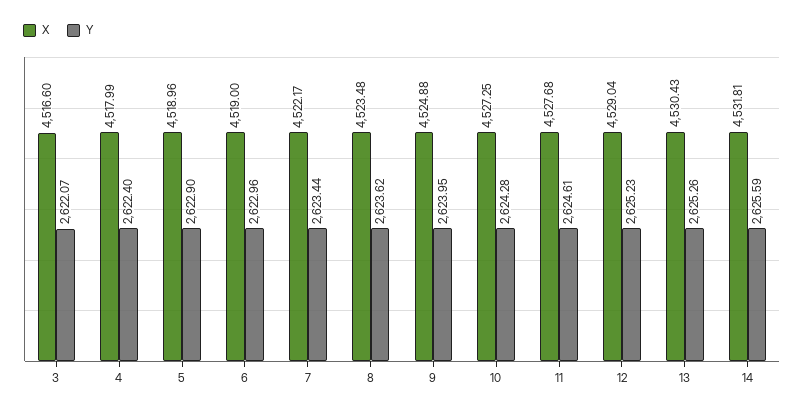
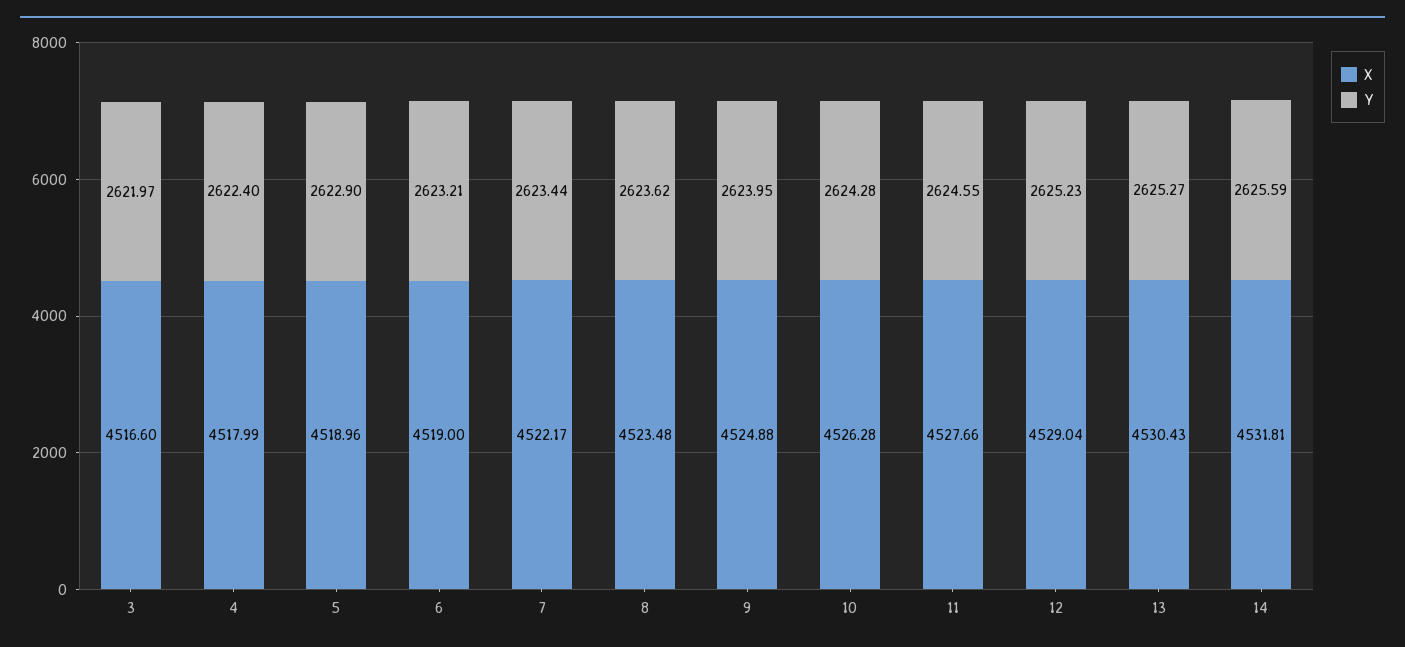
Y, 3: 2622.07 -> 2621.97
Y, 6: 2622.96 -> 2623.21
X, 10: 4527.25 -> 4526.28
X, 11: 4527.68 -> 4527.66
Y, 11: 2624.61 -> 2624.55
Y, 13: 2625.26 -> 2625.27

